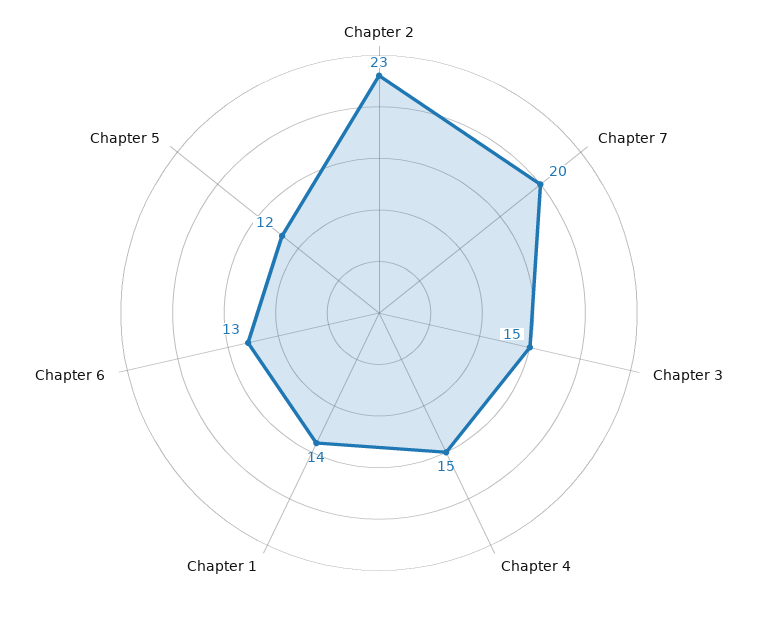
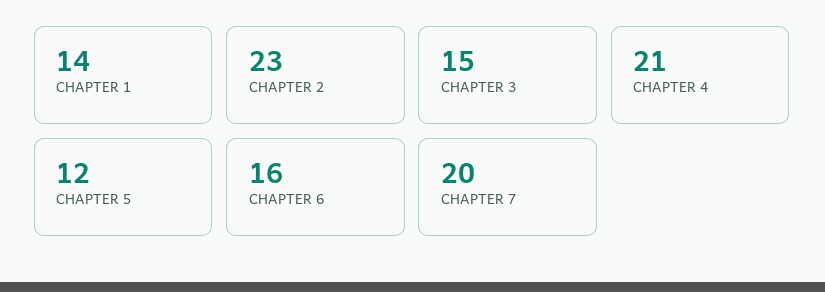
Chapter 4: 15 -> 21
Chapter 6: 13 -> 16

